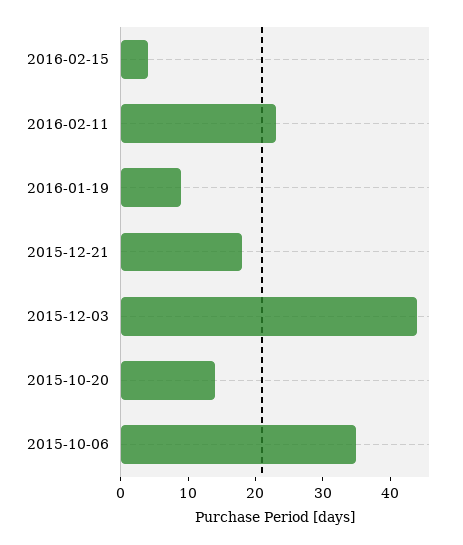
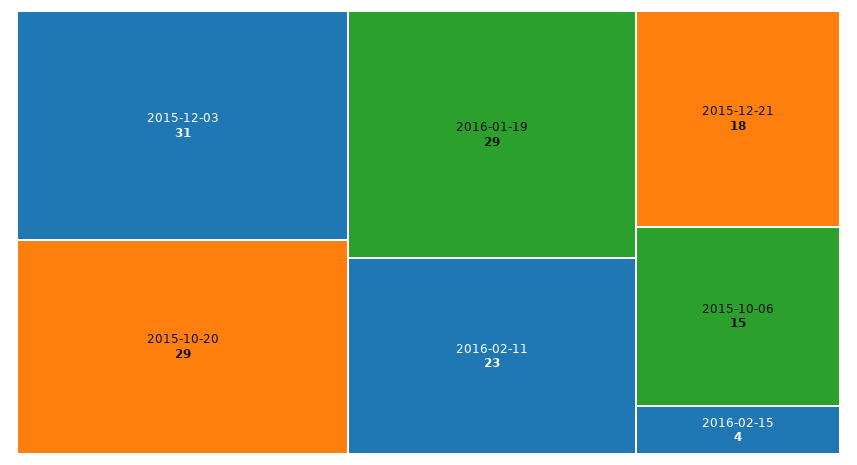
2016-01-19: 10 -> 29
2015-12-03: 45 -> 31
2015-10-20: 15 -> 29
2015-10-06: 35 -> 15

